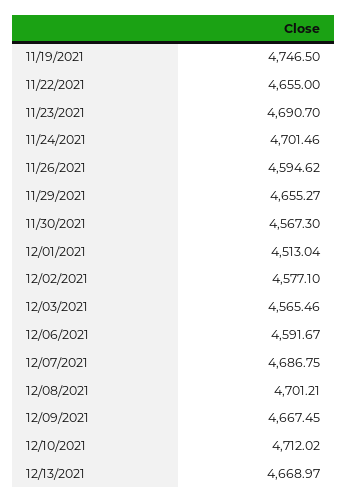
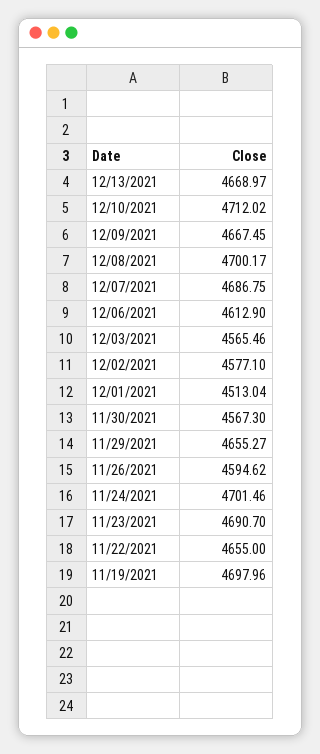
11/19/2021: 4746.5 -> 4697.96
12/06/2021: 4591.67 -> 4612.9
12/08/2021: 4701.21 -> 4700.17

